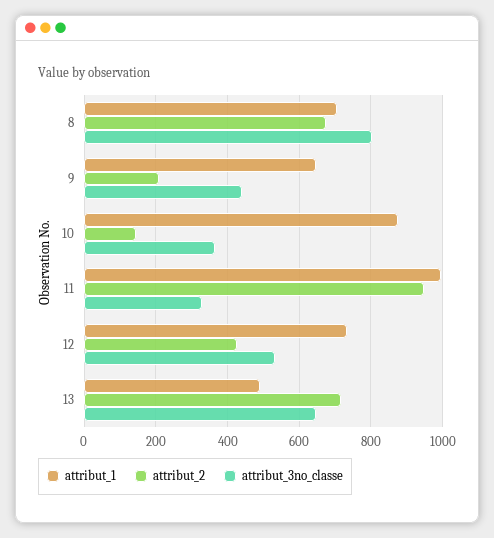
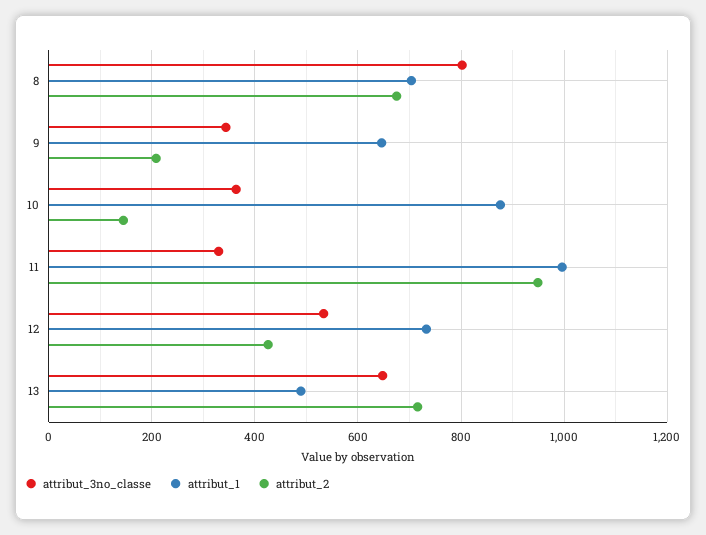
attribut_3no_classe, 9: 440 -> 340

